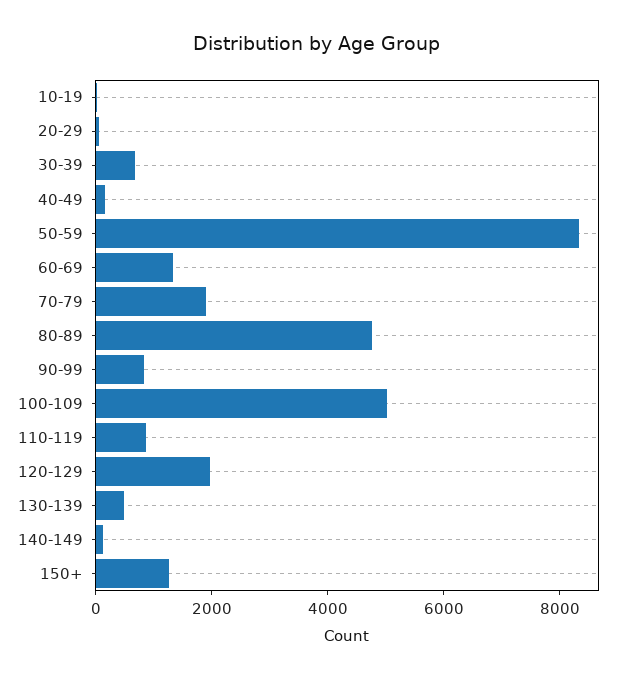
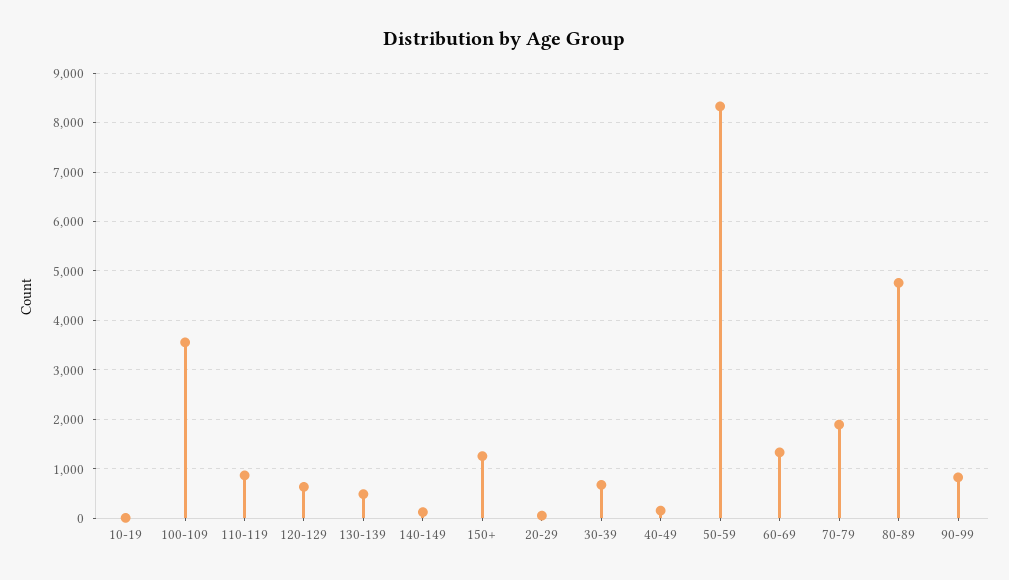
100-109: 5000 -> 3600
120-129: 2000 -> 600

